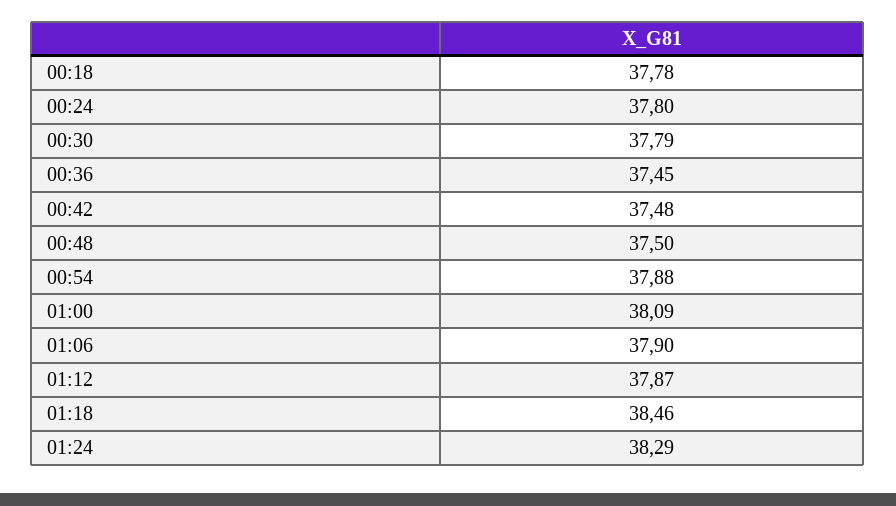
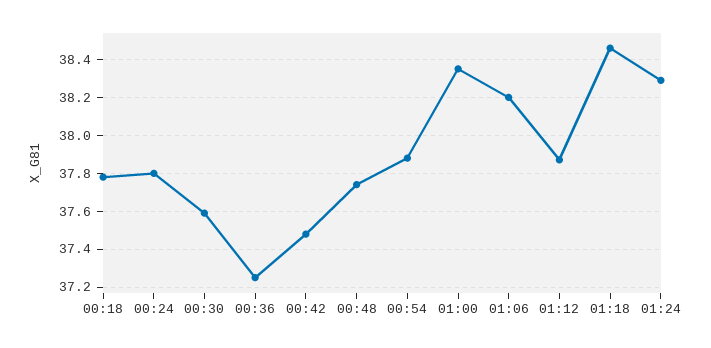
00:30: 37.79 -> 37.6
00:36: 37.45 -> 37.25
00:48: 37.5 -> 37.75
01:00: 38.09 -> 38.35
01:06: 37.9 -> 38.2

